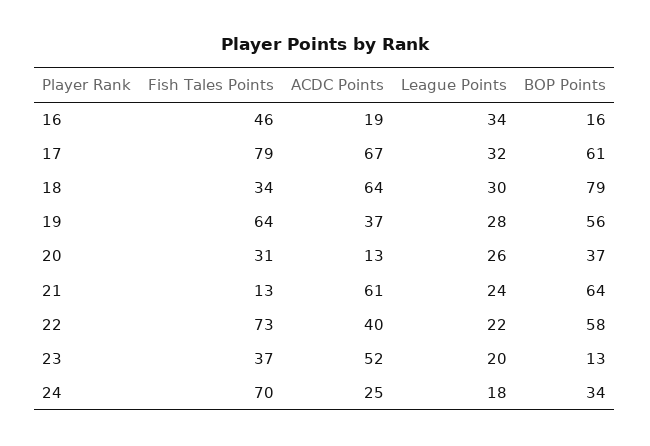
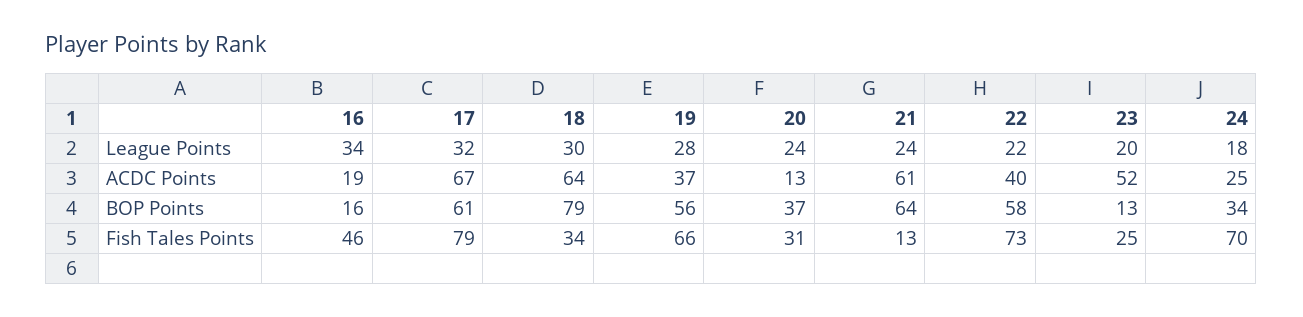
Fish Tales Points, 19: 64 -> 66
League Points, 20: 26 -> 24
Fish Tales Points, 23: 37 -> 25

